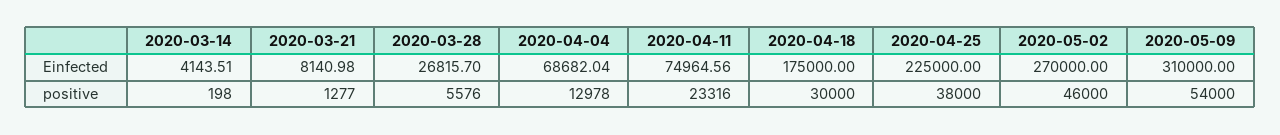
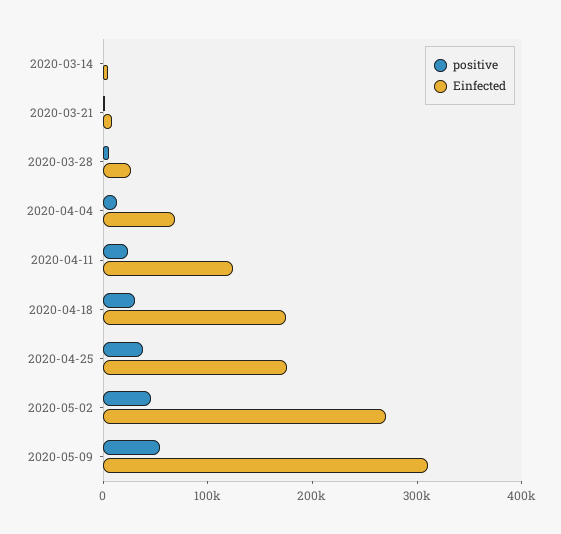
Einfected, 2020-04-11: 74964.56 -> 120000
Einfected, 2020-04-25: 225000 -> 180000

